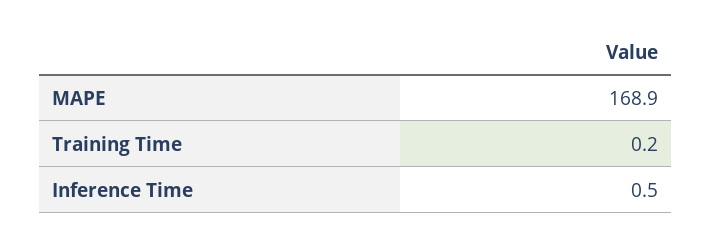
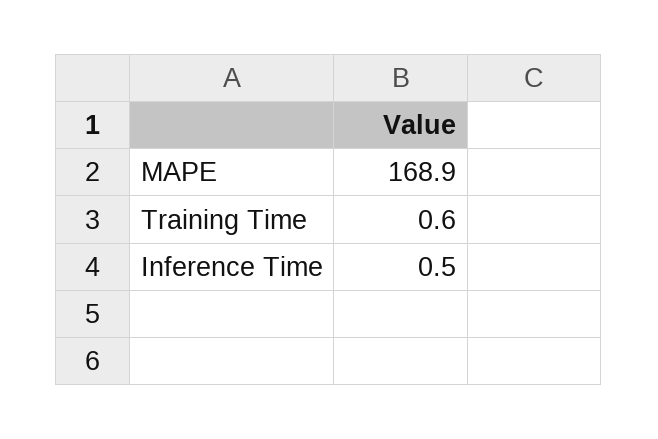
Training Time: 0.2 -> 0.6

